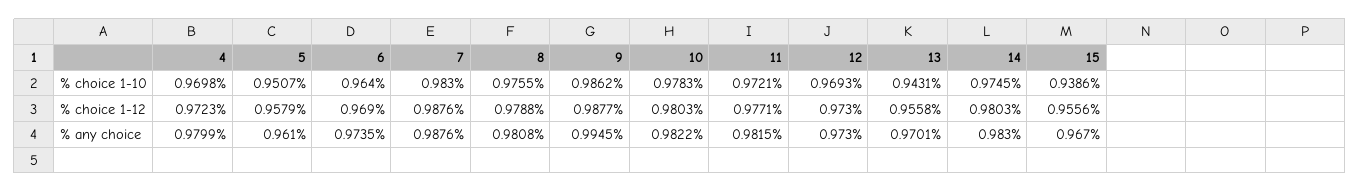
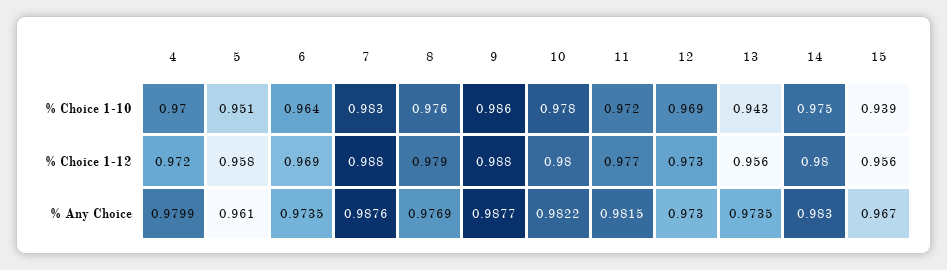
8, % any choice: 0.9808 -> 0.9769
9, % any choice: 0.9945 -> 0.9877
13, % any choice: 0.9701 -> 0.9735

